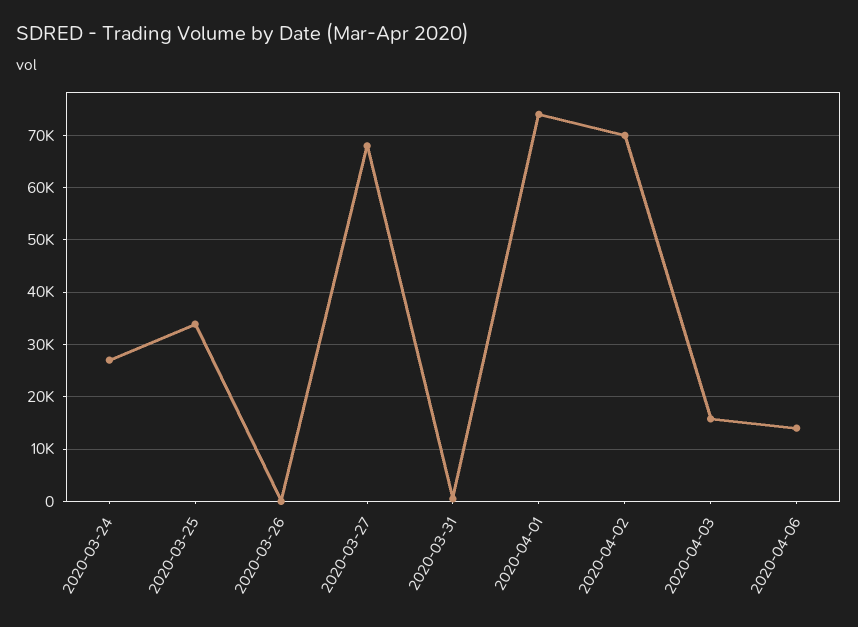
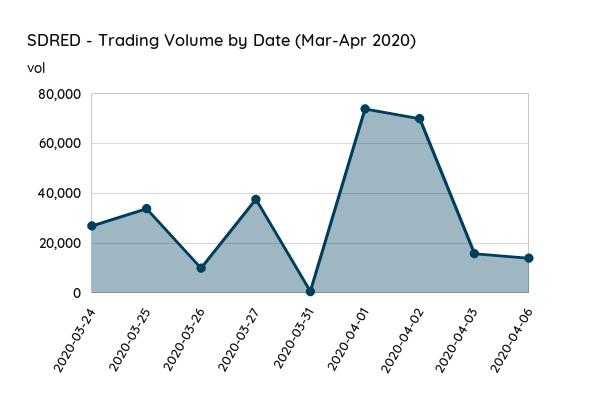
2020-03-26: 0 -> 10000
2020-03-27: 68000 -> 37500

